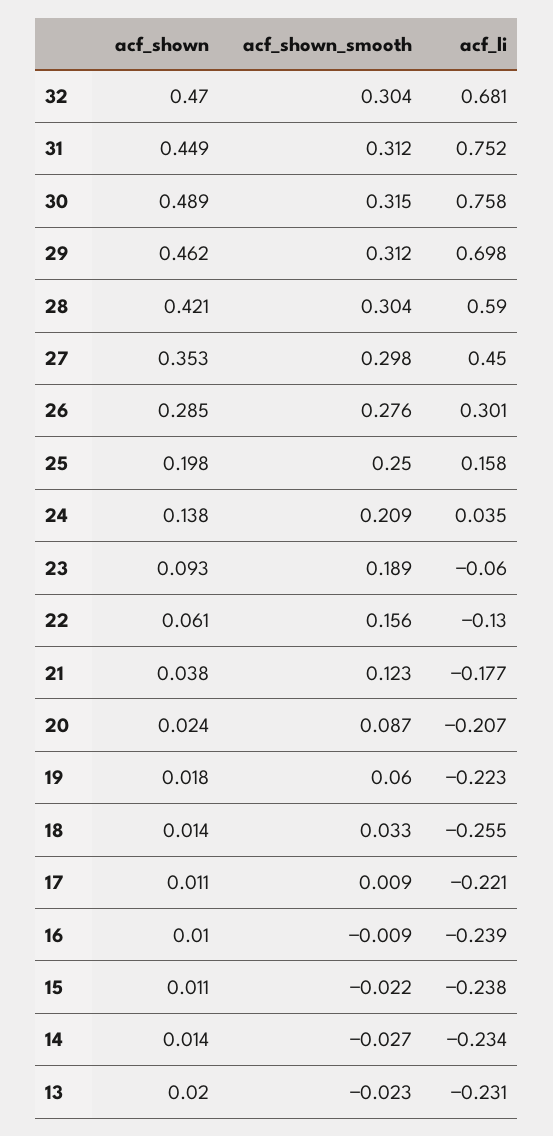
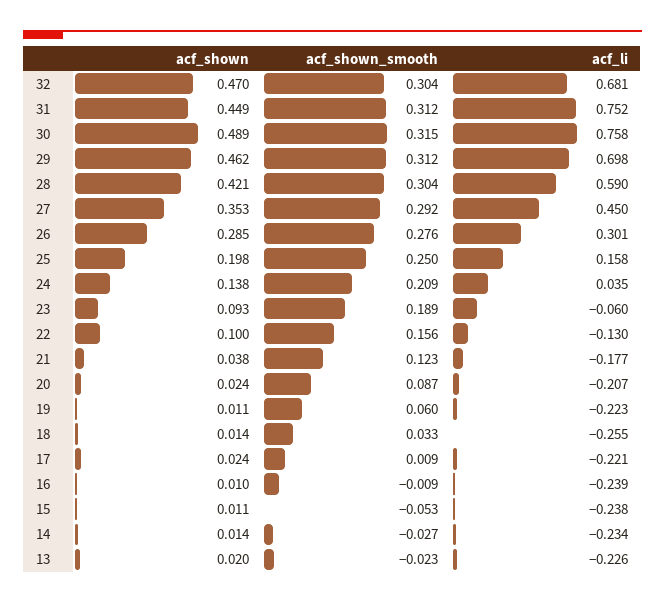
acf_shown_smooth, 27: 0.298 -> 0.292
acf_shown, 22: 0.061 -> 0.1
acf_shown, 19: 0.018 -> 0.011
acf_shown, 17: 0.011 -> 0.024
acf_shown_smooth, 15: -0.022 -> -0.053
acf_li, 13: -0.231 -> -0.226

